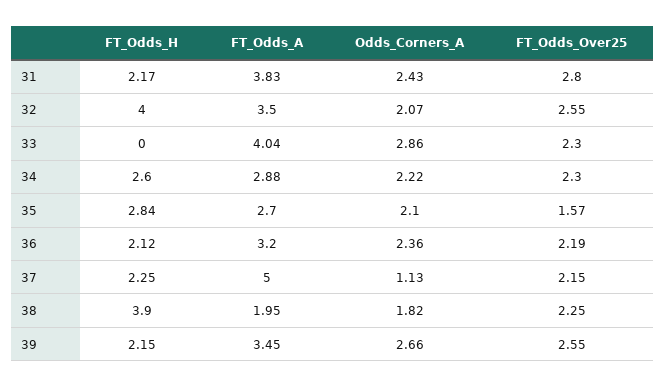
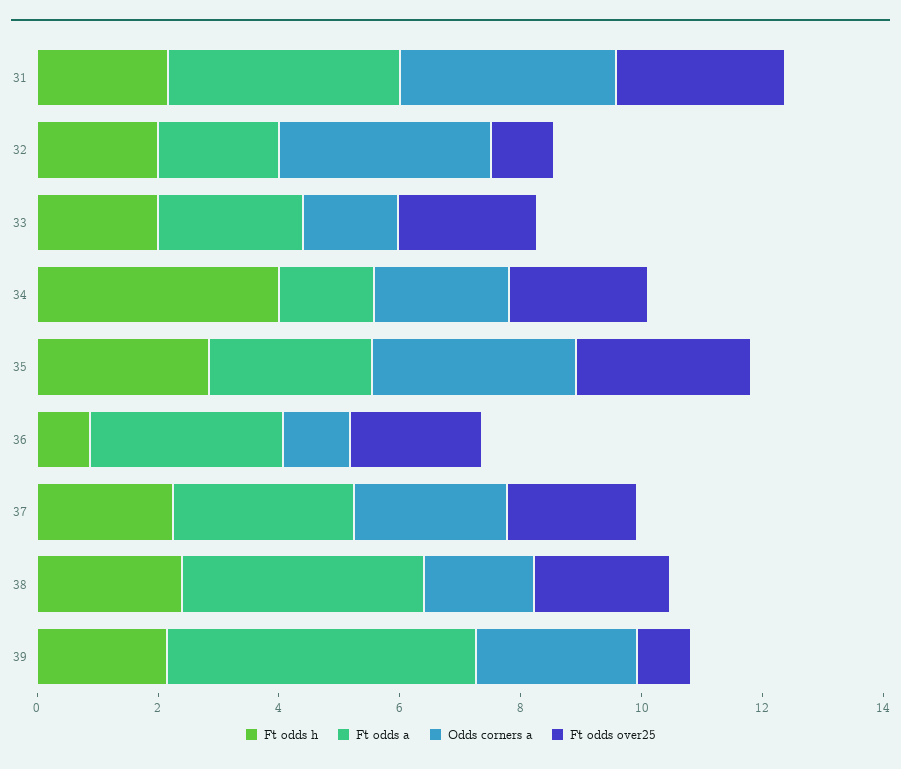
Odds_Corners_A, 31: 2.43 -> 3.5
FT_Odds_H, 32: 4 -> 2
FT_Odds_A, 32: 3.5 -> 2
Odds_Corners_A, 32: 2.07 -> 3.5
FT_Odds_Over25, 32: 2.55 -> 1
FT_Odds_H, 33: 0 -> 2
FT_Odds_A, 33: 4.04 -> 2.5
Odds_Corners_A, 33: 2.86 -> 1.5
FT_Odds_H, 34: 2.6 -> 4
FT_Odds_A, 34: 2.88 -> 1.5
Odds_Corners_A, 35: 2.1 -> 3.5
FT_Odds_Over25, 35: 1.57 -> 3
FT_Odds_H, 36: 2.12 -> 1
Odds_Corners_A, 36: 2.36 -> 1
FT_Odds_A, 37: 5 -> 3
Odds_Corners_A, 37: 1.13 -> 2.5
FT_Odds_H, 38: 3.9 -> 2.5
FT_Odds_A, 38: 1.95 -> 4
FT_Odds_A, 39: 3.45 -> 5
FT_Odds_Over25, 39: 2.55 -> 1

